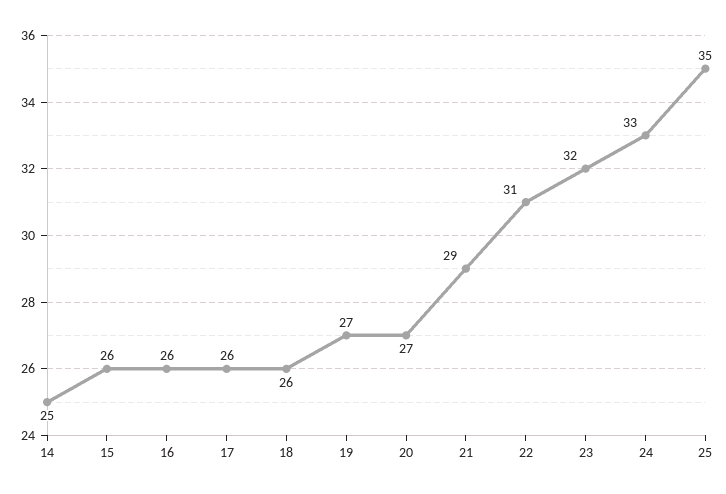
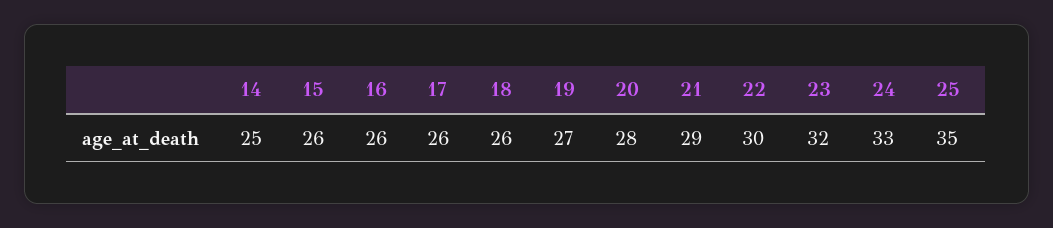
20: 27 -> 28
22: 31 -> 30

